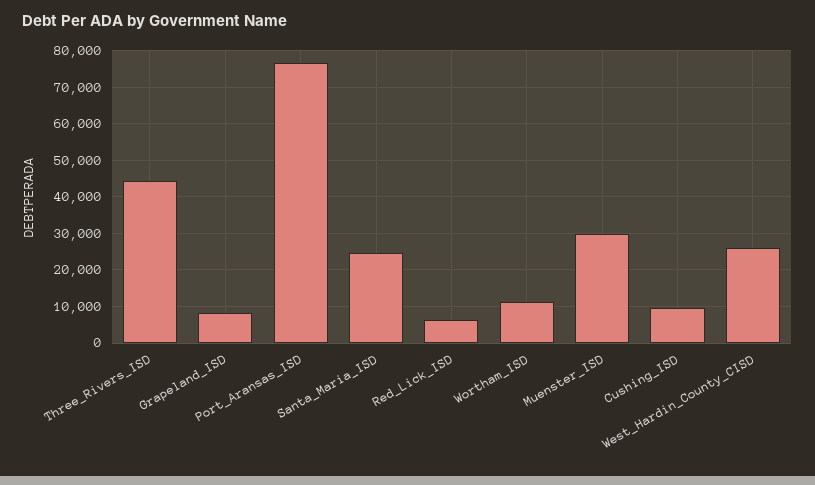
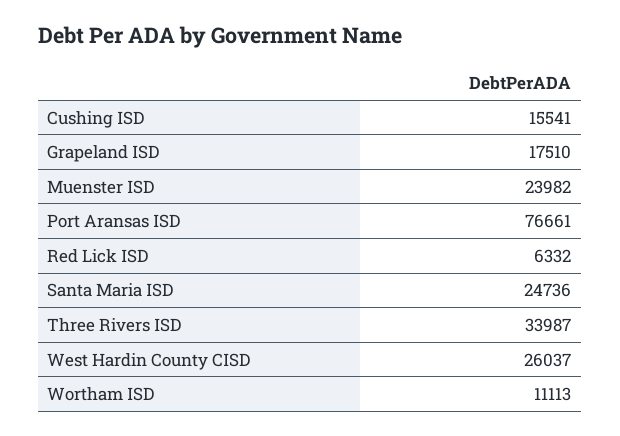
Three_Rivers_ISD: 44000 -> 33987
Grapeland_ISD: 8000 -> 17510
Muenster_ISD: 30000 -> 23982
Cushing_ISD: 10000 -> 15541

